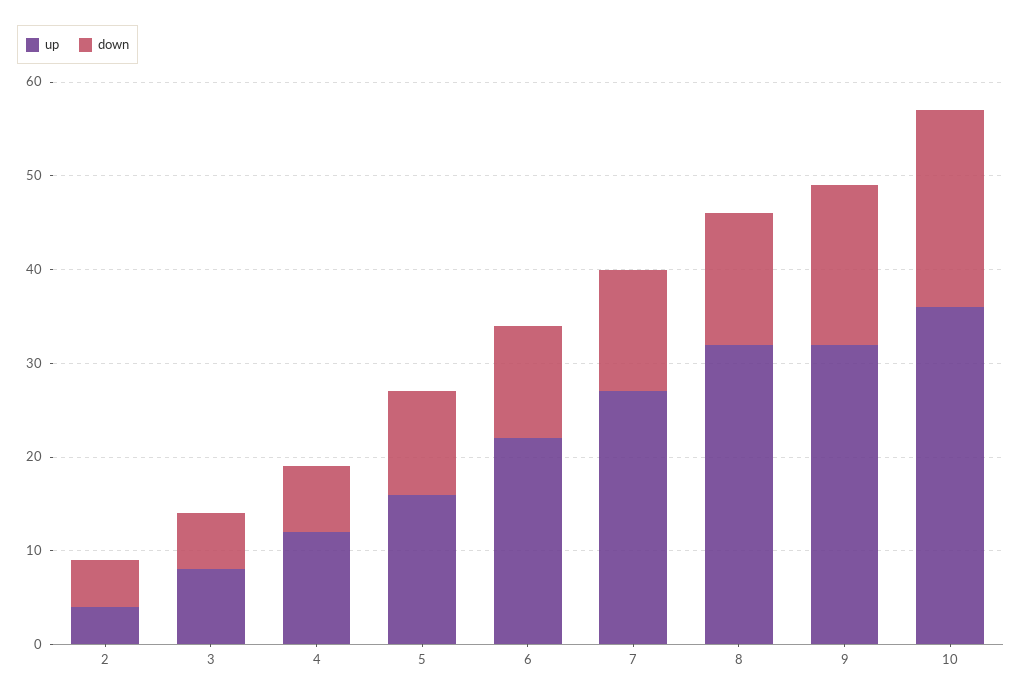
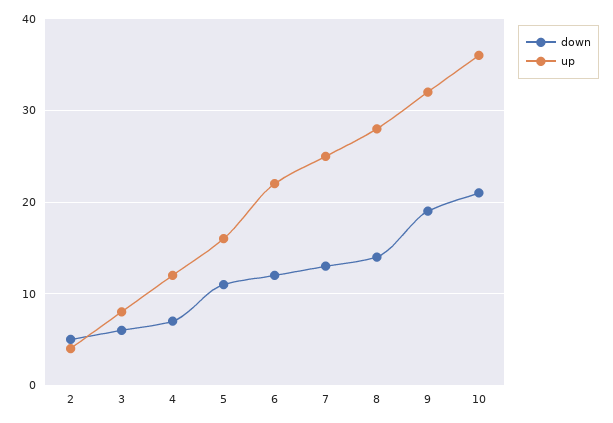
up, 7: 27 -> 25
up, 8: 32 -> 28
down, 9: 17 -> 19

